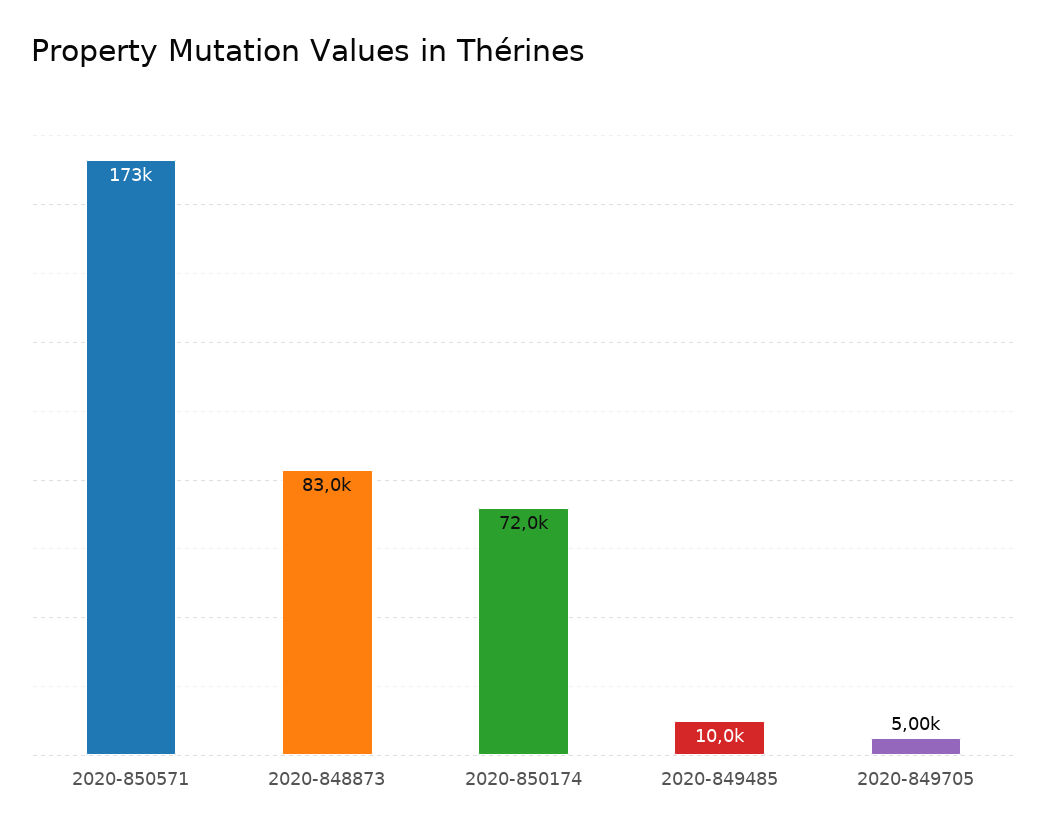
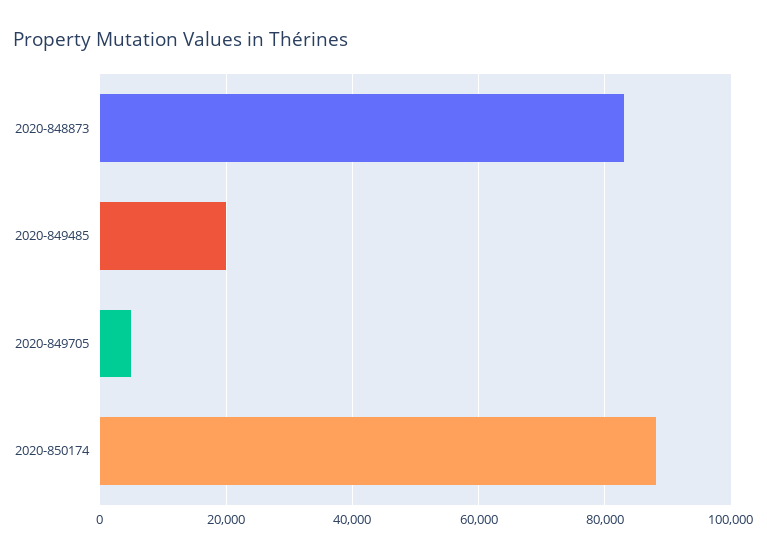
2020-850571: 173000 -> none
2020-850174: 72000 -> 88000
2020-849485: 10000 -> 20000

